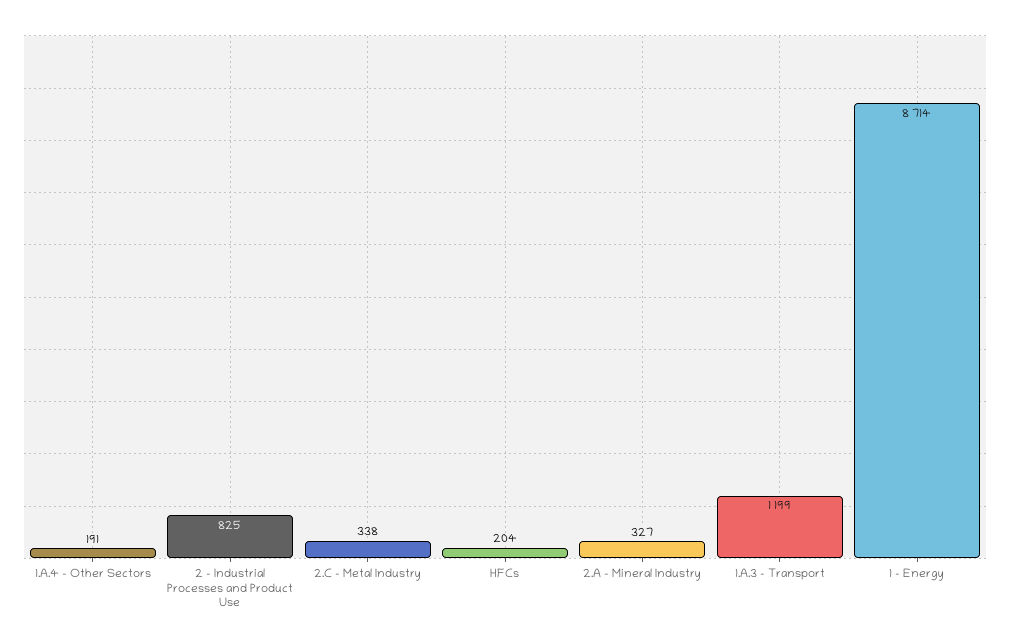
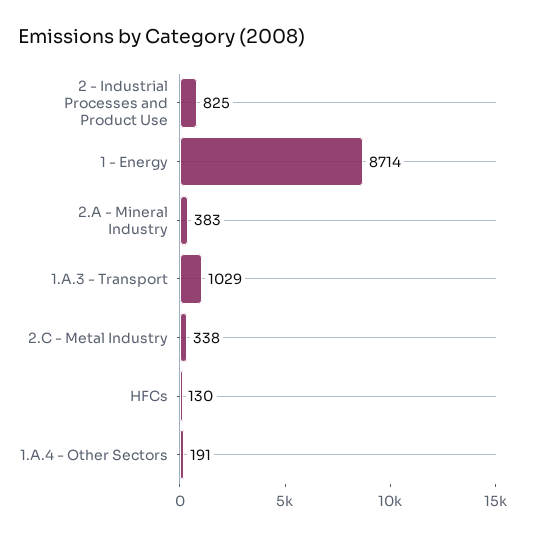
HFCs: 204 -> 130
2.A - Mineral Industry: 327 -> 383
1.A.3 - Transport: 1199 -> 1029

